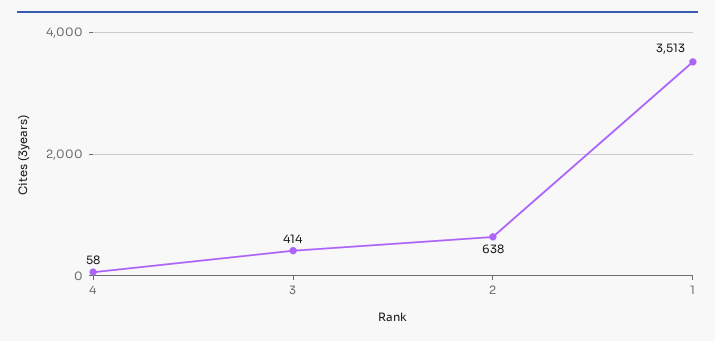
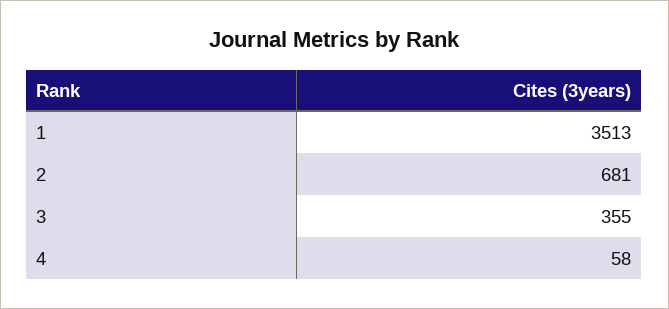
3: 414 -> 355
2: 638 -> 681

